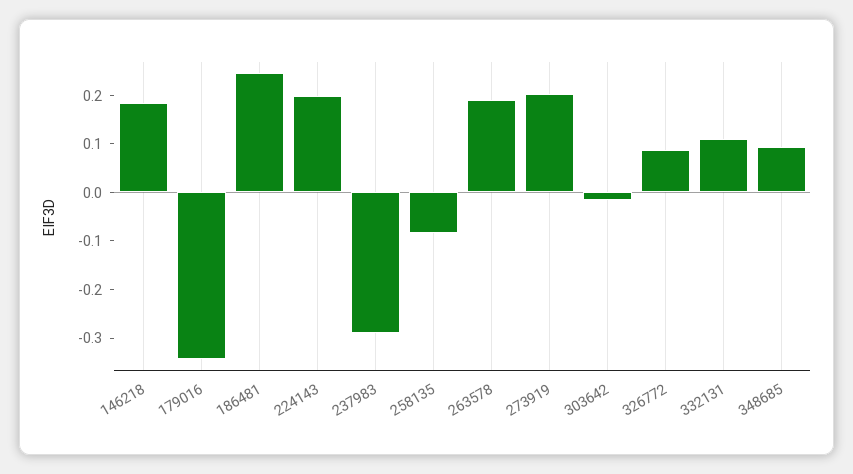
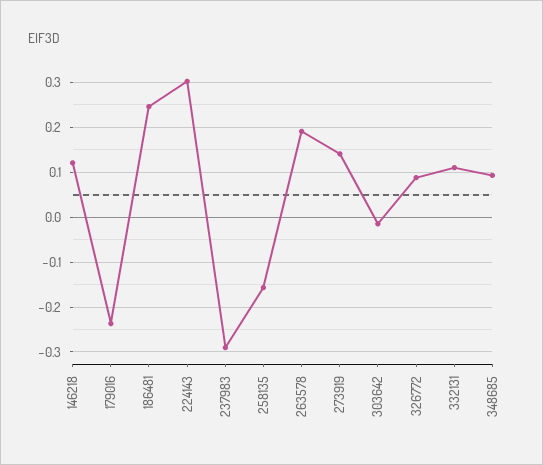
146218: 0.18 -> 0.12
179016: -0.34 -> -0.24
224143: 0.2 -> 0.3
258135: -0.08 -> -0.16
273919: 0.2 -> 0.14

